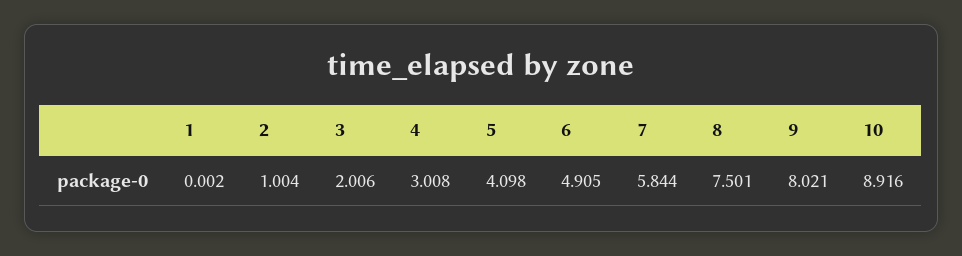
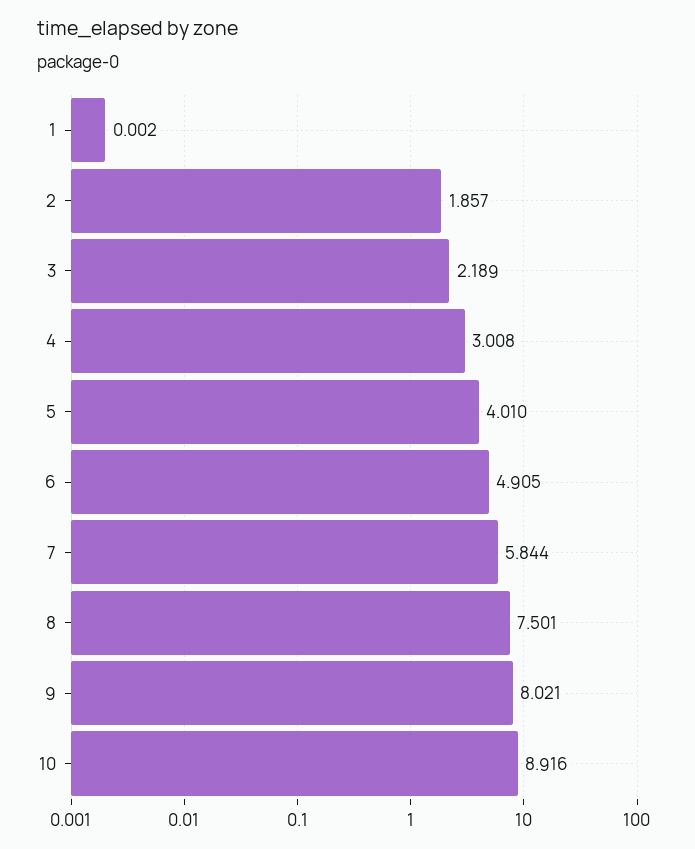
2: 1.004 -> 1.857
3: 2.006 -> 2.189
5: 4.098 -> 4.01

